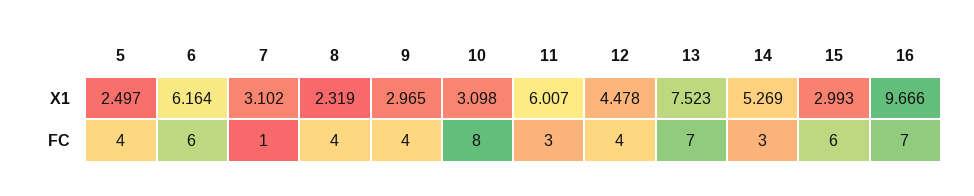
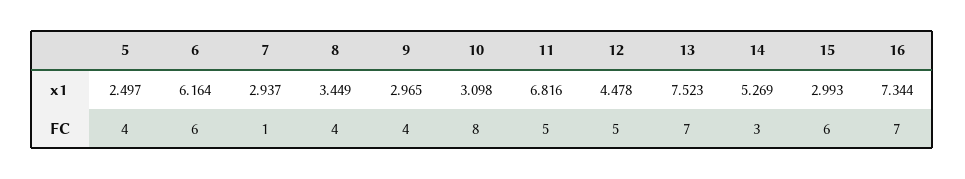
7, X1: 3.102 -> 2.937
8, X1: 2.319 -> 3.449
11, X1: 6.007 -> 6.816
16, X1: 9.666 -> 7.344
11, FC: 3 -> 5
12, FC: 4 -> 5

